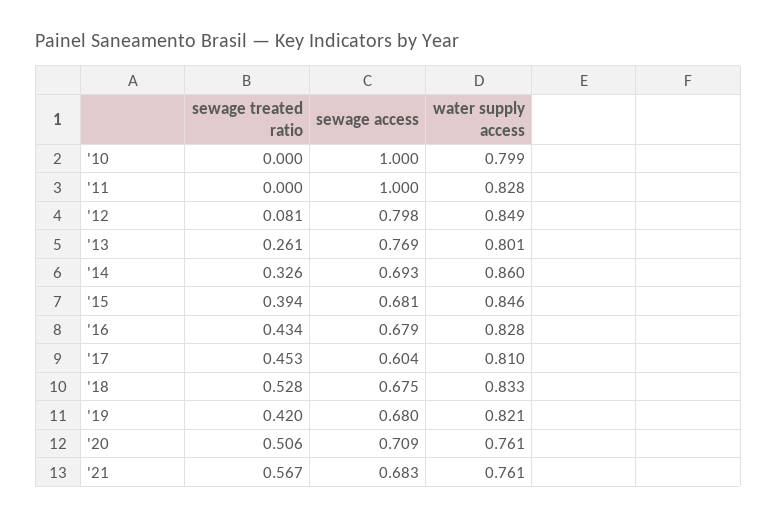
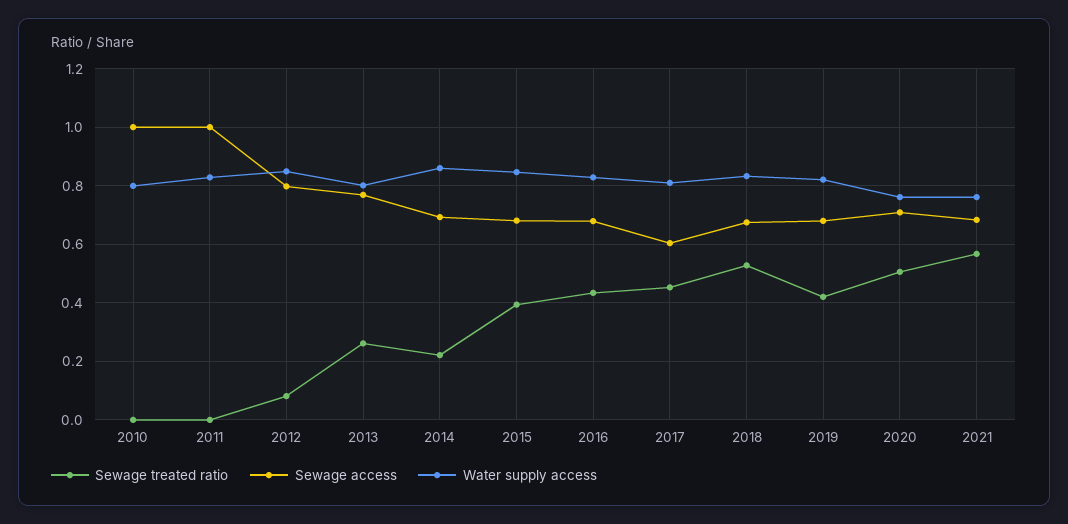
sewage treated ratio, '14: 0.326 -> 0.225

